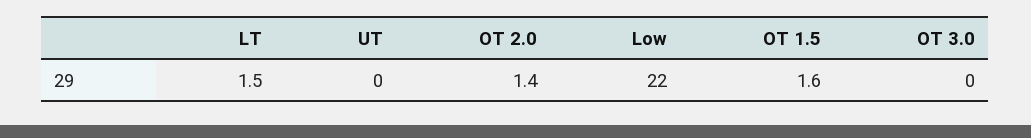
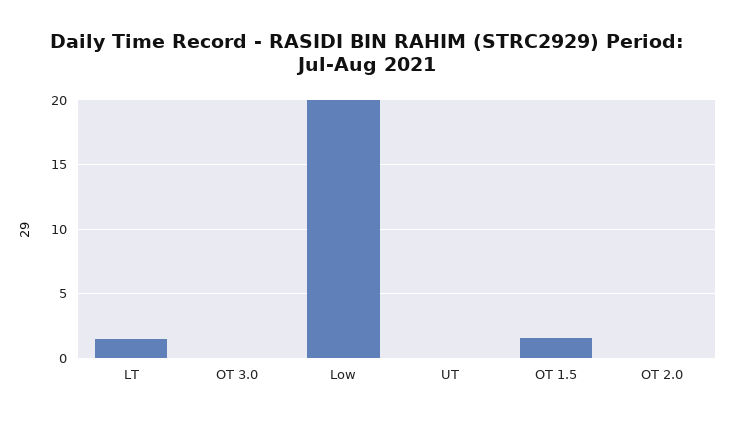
OT 2.0: 1.4 -> 0
Low: 22 -> 20

